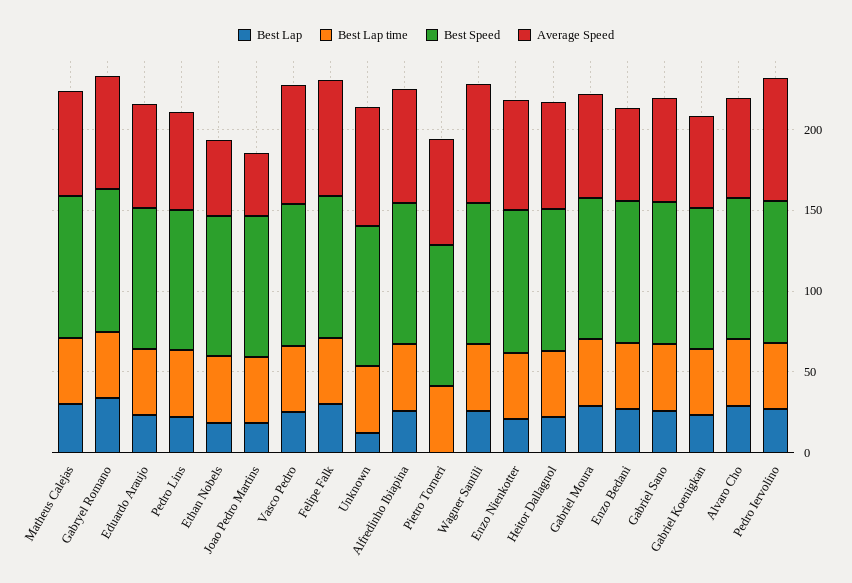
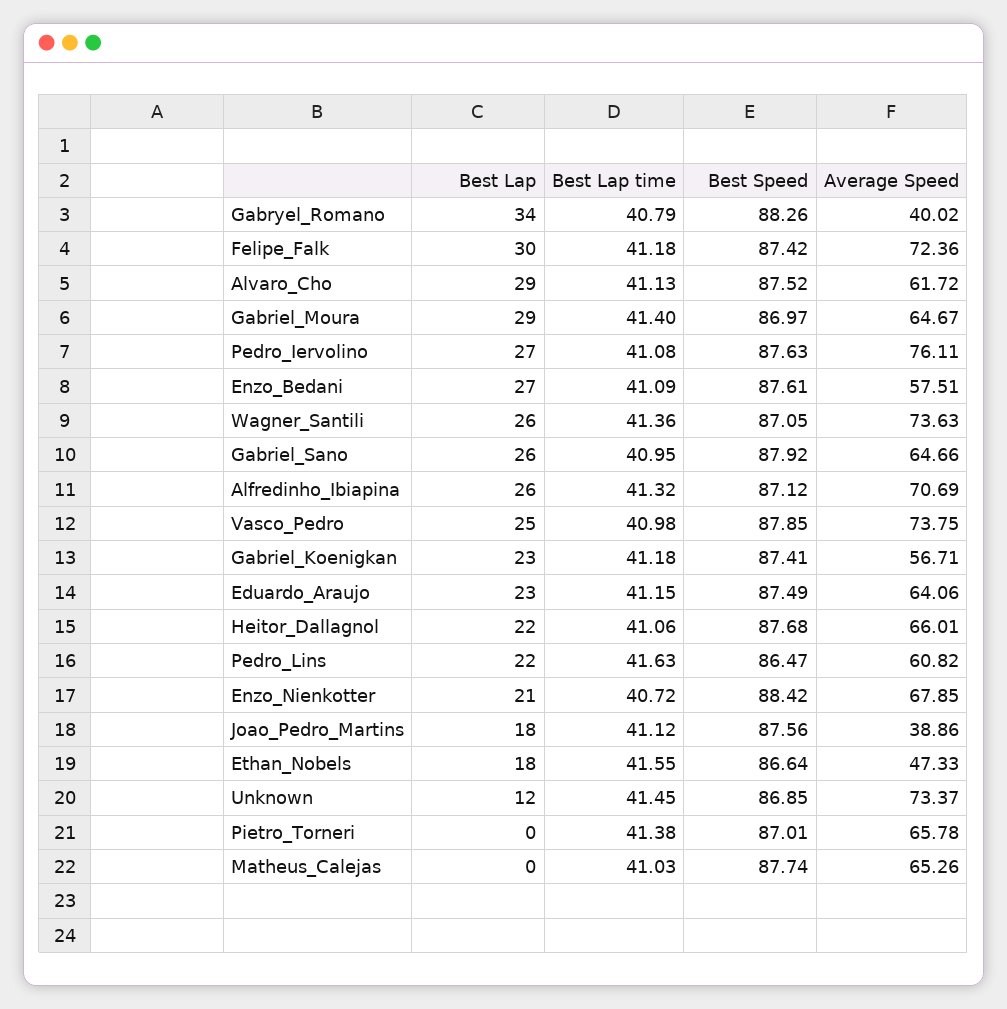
Best Lap, Matheus Calejas: 30 -> 0
Average Speed, Gabryel Romano: 70 -> 40.02

